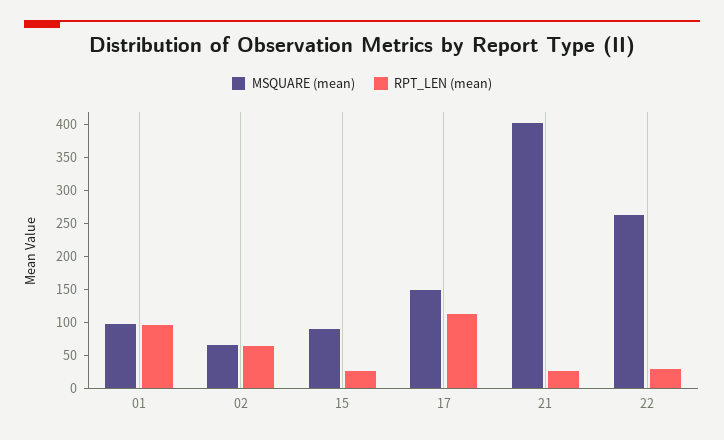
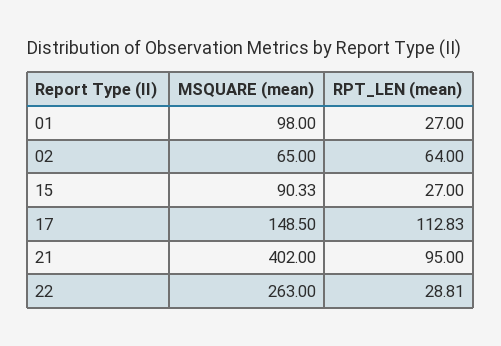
RPT_LEN (mean), 01: 100 -> 27
RPT_LEN (mean), 21: 25 -> 95

